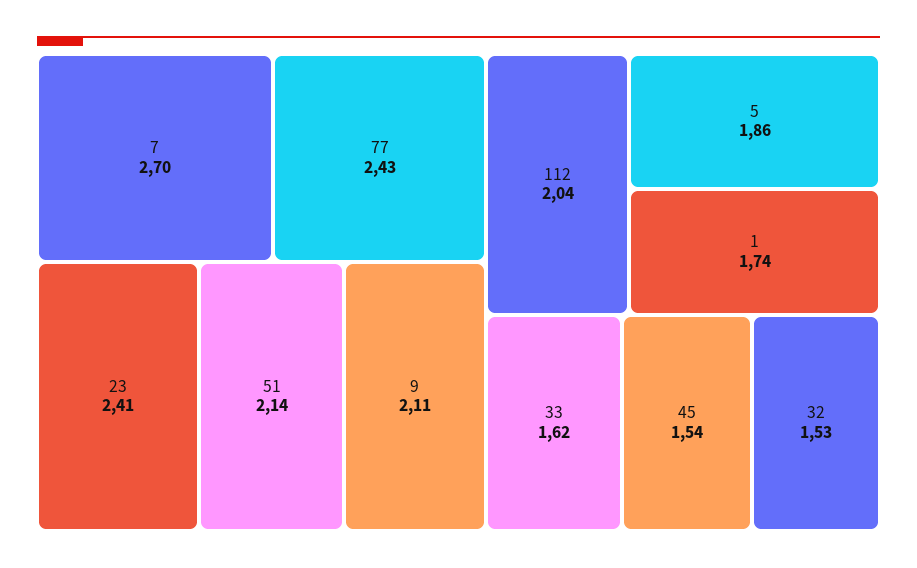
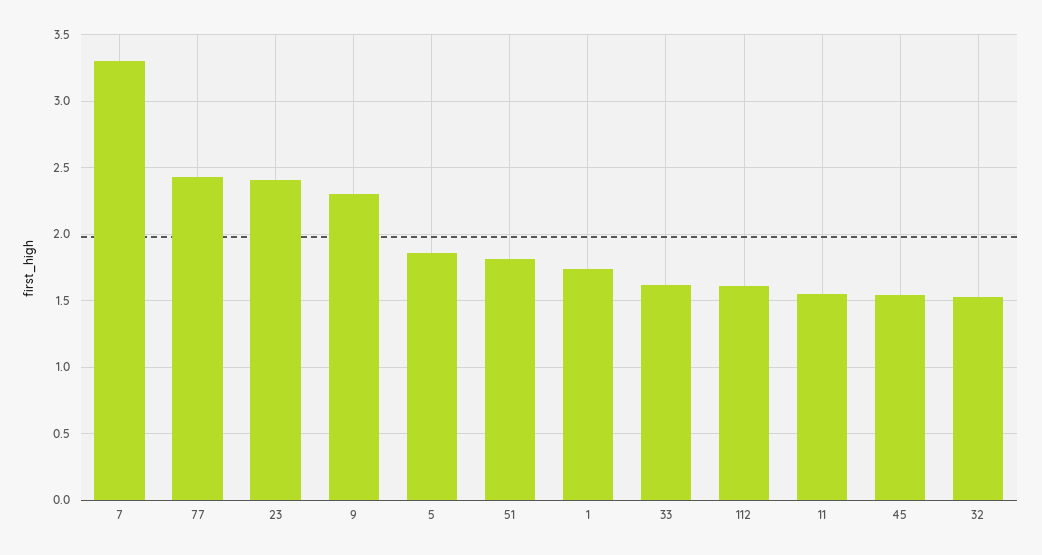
7: 2.7 -> 3.3
51: 2.14 -> 1.8
9: 2.11 -> 2.3
112: 2.04 -> 1.6
11: none -> 1.55

